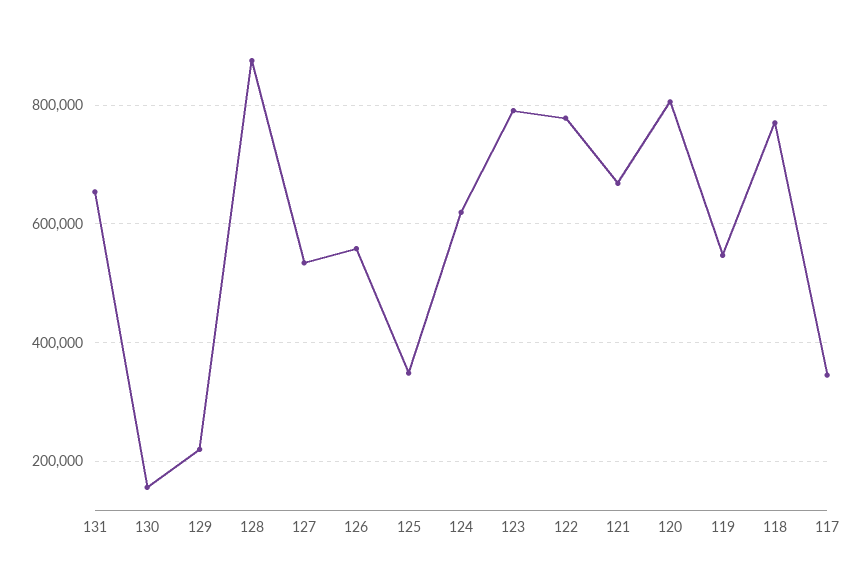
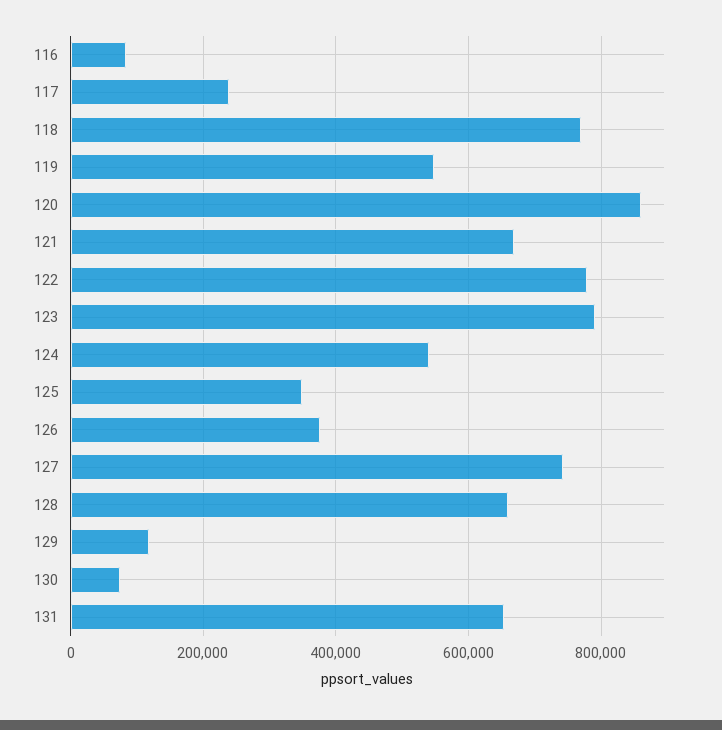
130: 160000 -> 80000
129: 220000 -> 120000
128: 880000 -> 660000
127: 540000 -> 740000
126: 560000 -> 380000
124: 620000 -> 540000
120: 800000 -> 860000
117: 340000 -> 240000
116: none -> 80000

